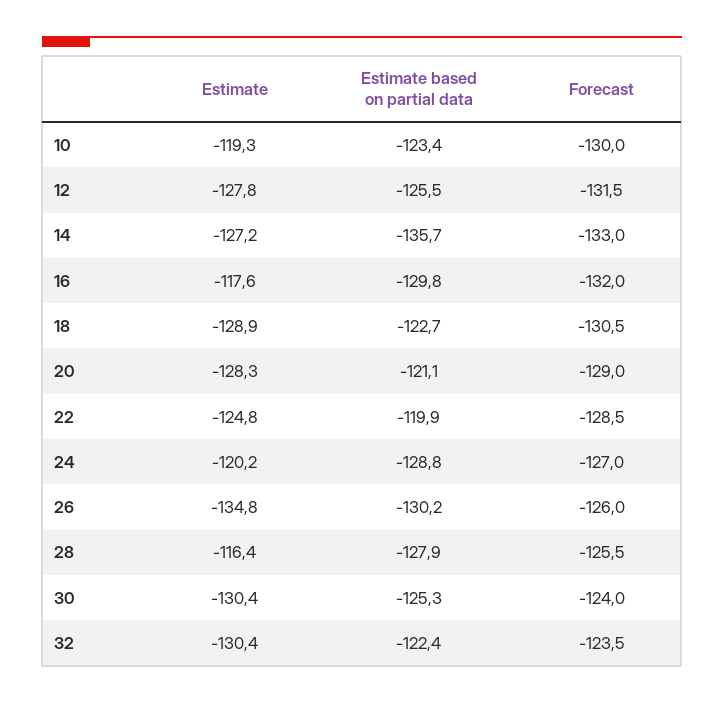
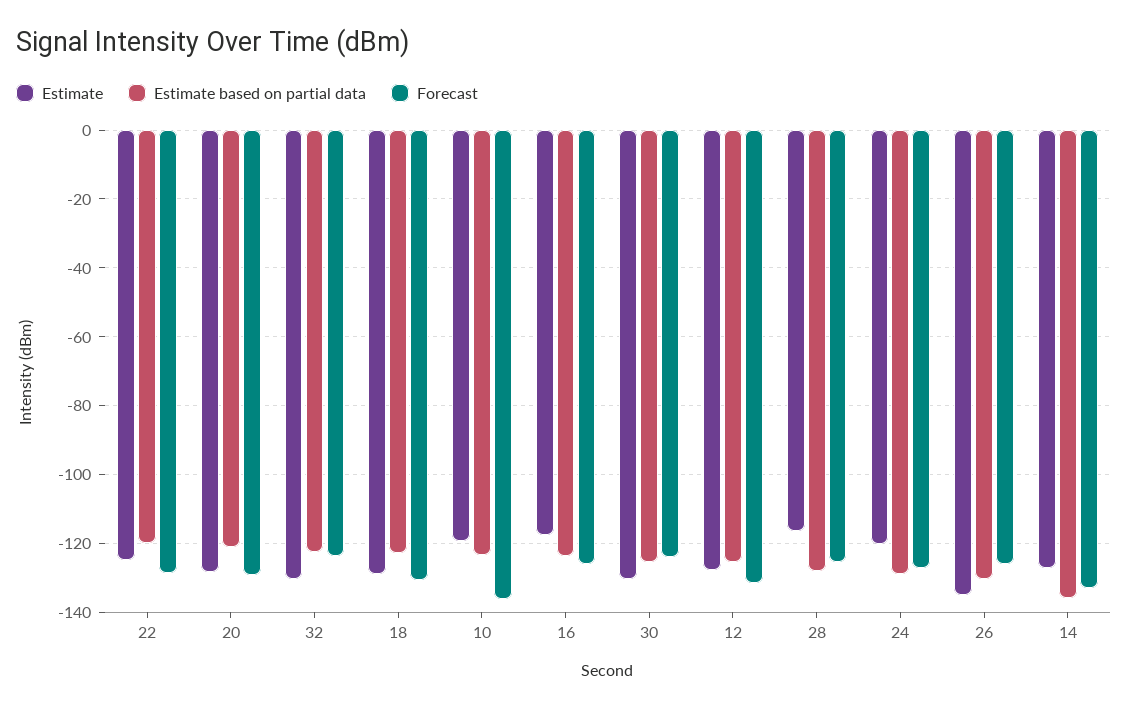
Forecast, 10: -130 -> -136
Estimate based on partial data, 16: -129.8 -> -124
Forecast, 16: -132 -> -126

